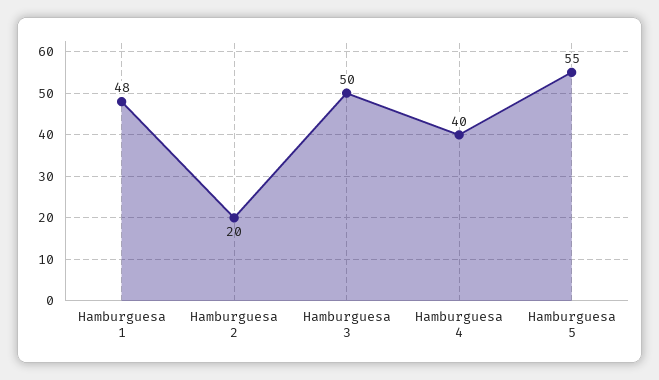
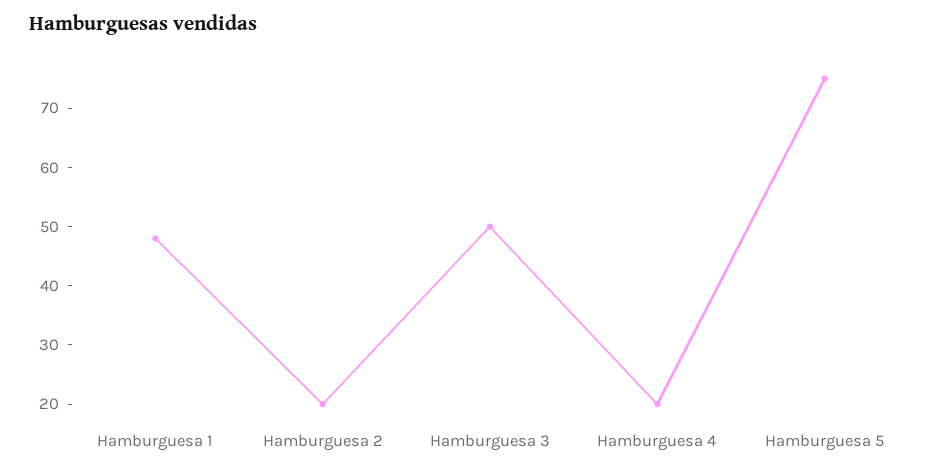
Hamburguesa 4: 40 -> 20
Hamburguesa 5: 55 -> 75

